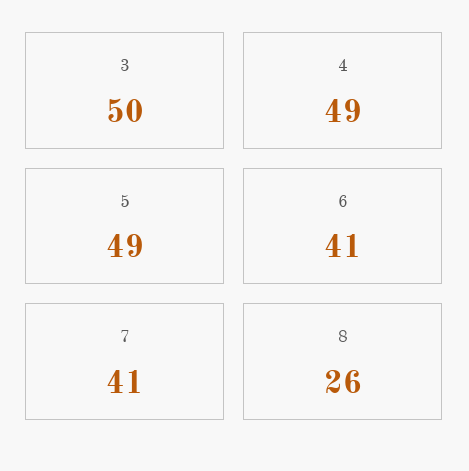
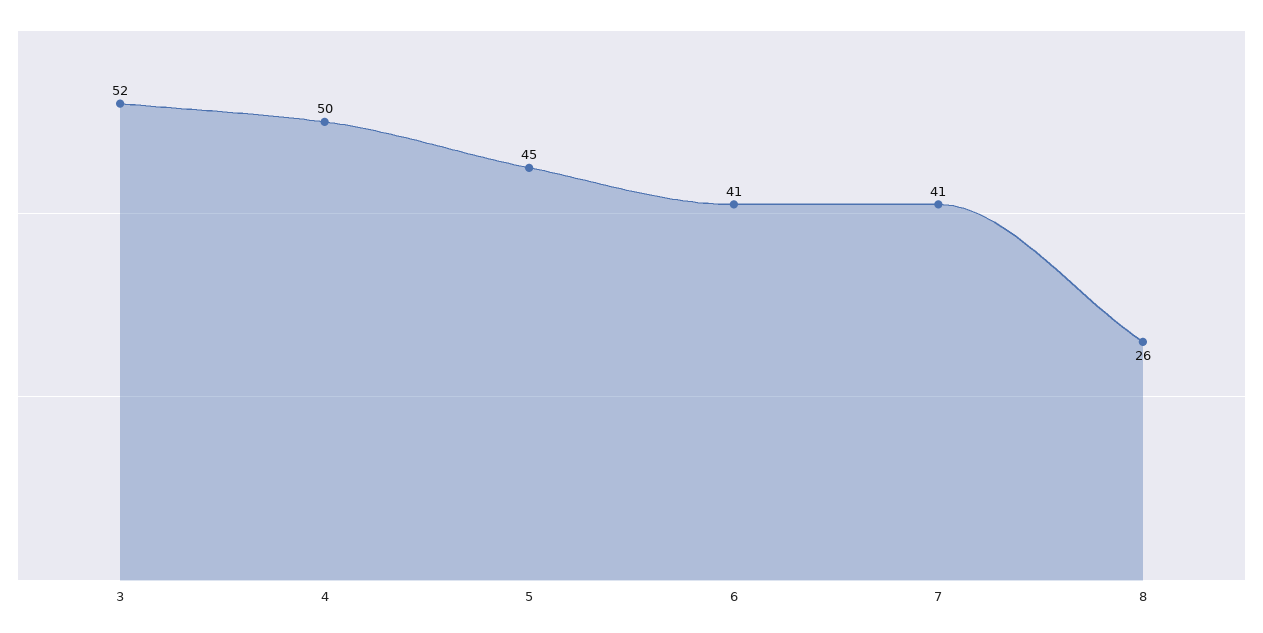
3: 50 -> 52
4: 49 -> 50
5: 49 -> 45

